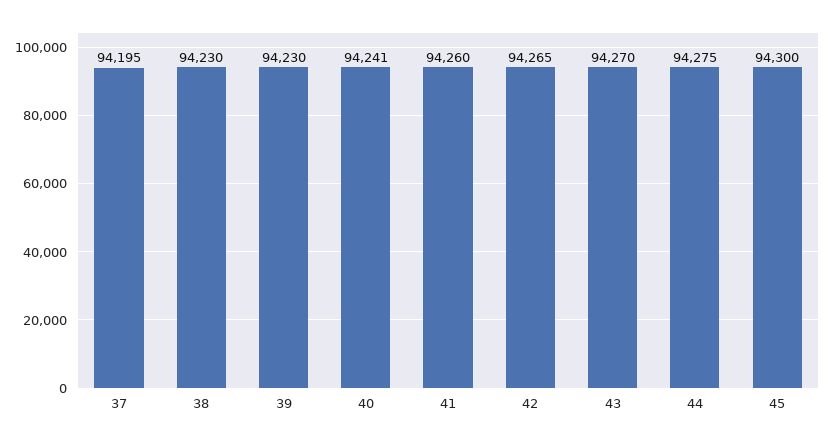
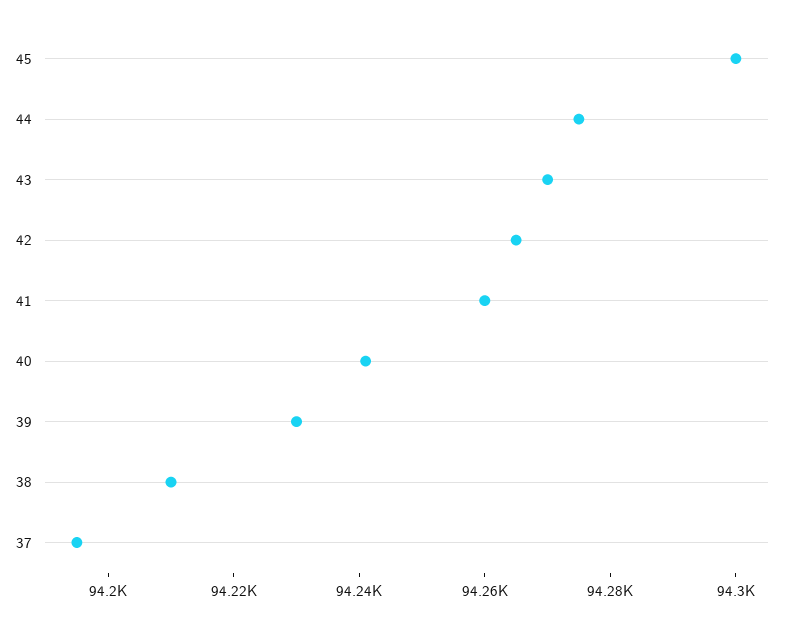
38: 94230 -> 94210

